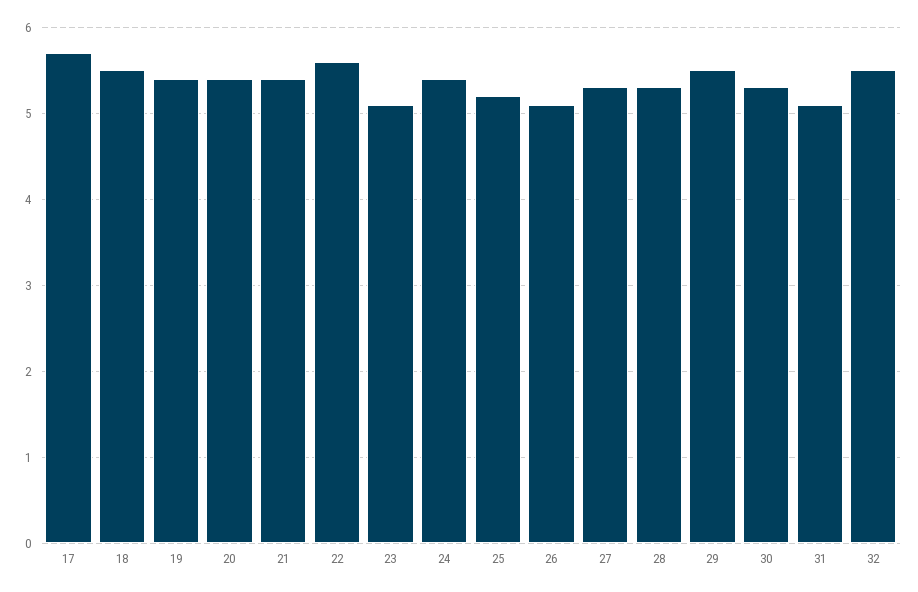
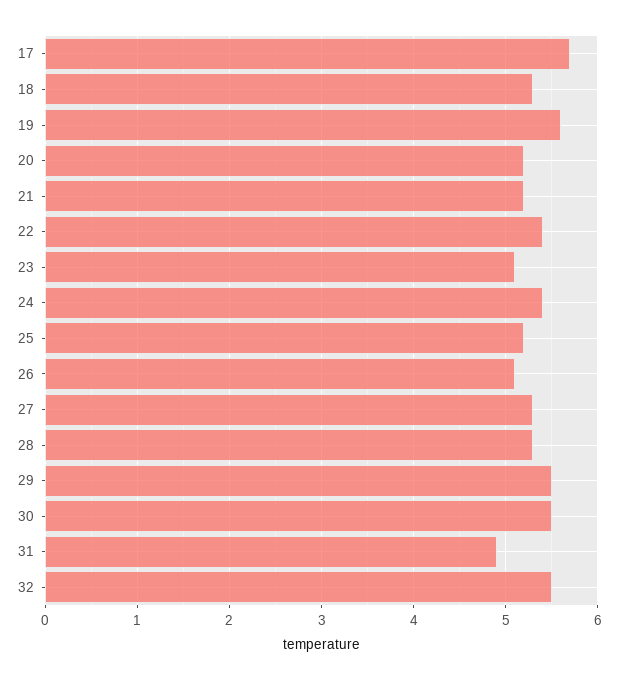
18: 5.5 -> 5.3
19: 5.4 -> 5.6
20: 5.4 -> 5.2
21: 5.4 -> 5.2
22: 5.6 -> 5.4
30: 5.3 -> 5.5
31: 5.1 -> 4.9

